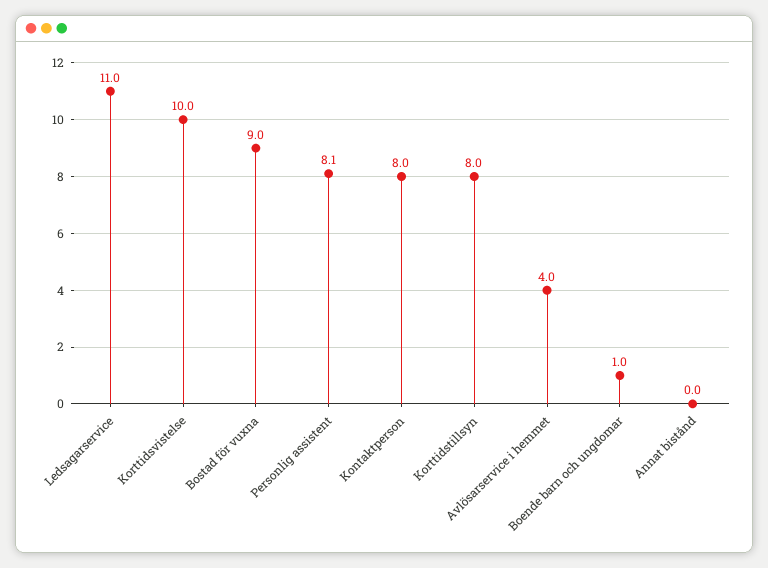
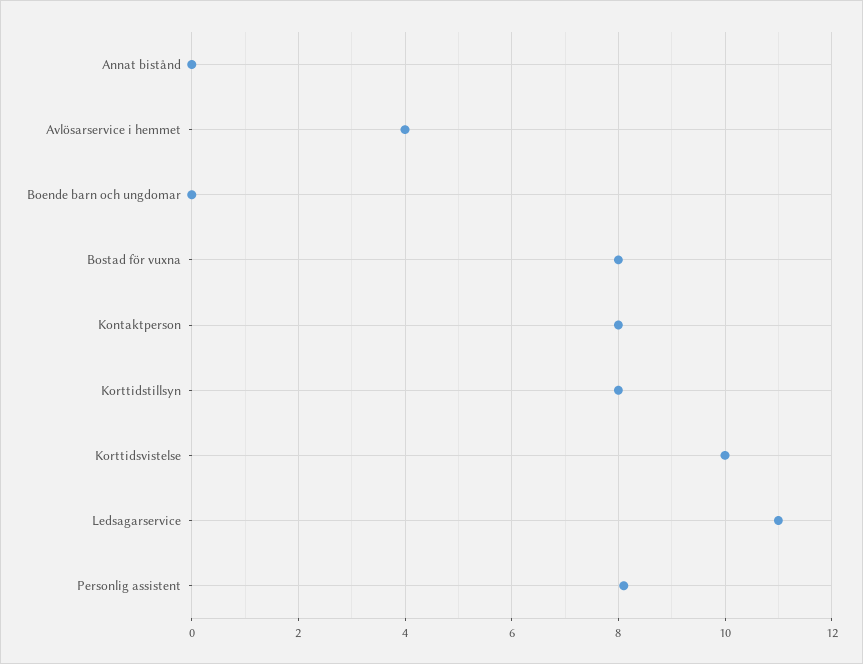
Bostad för vuxna: 9 -> 8
Boende barn och ungdomar: 1 -> 0

